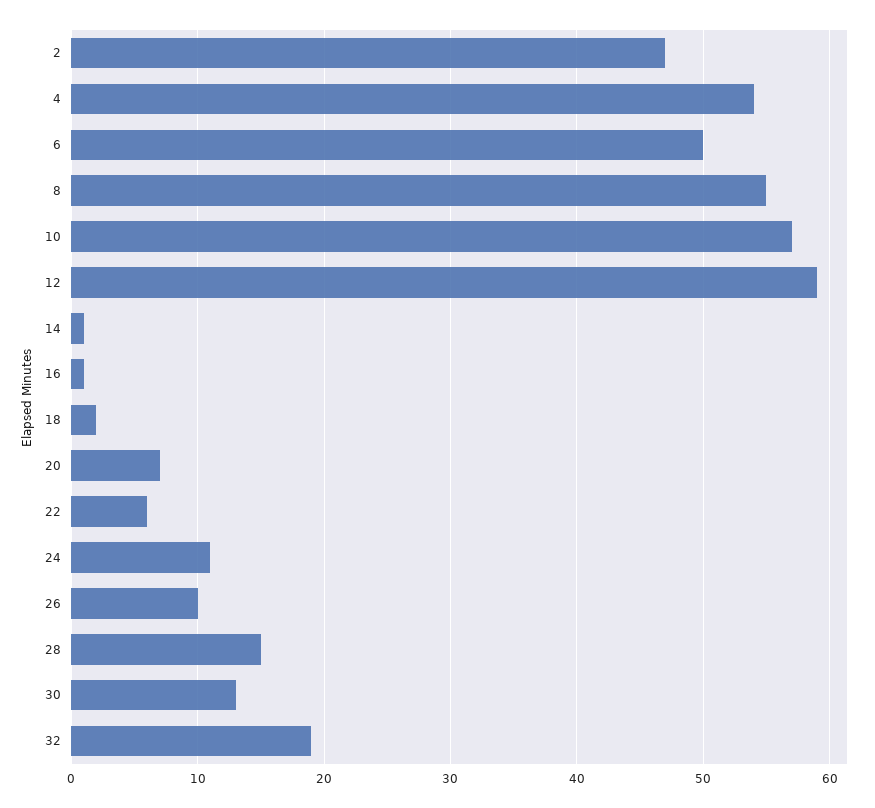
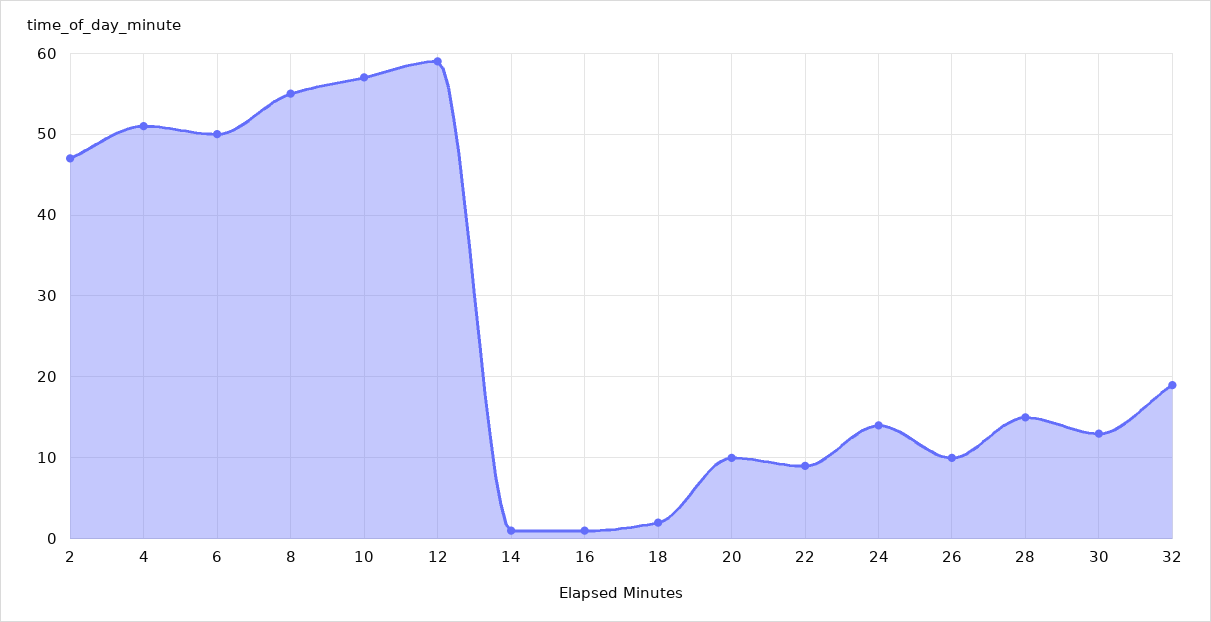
4: 54 -> 51
20: 7 -> 10
22: 6 -> 9
24: 11 -> 14

